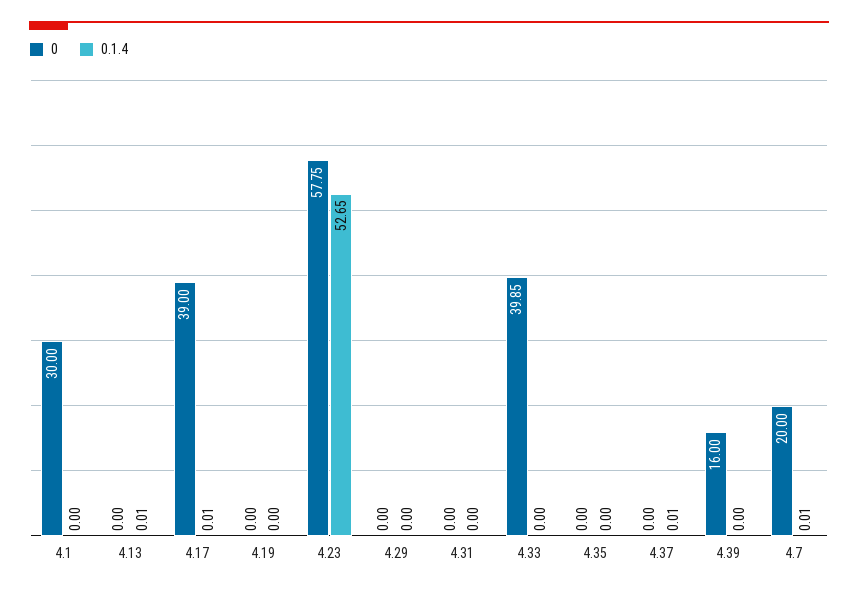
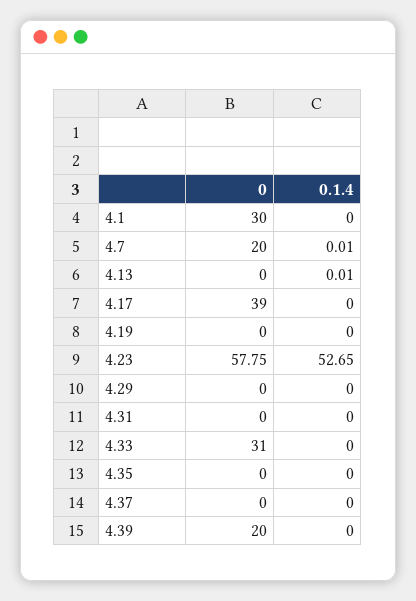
0.1.4, 4.17: 0.01 -> 0
0, 4.33: 39.85 -> 31
0.1.4, 4.37: 0.01 -> 0
0, 4.39: 16 -> 20

